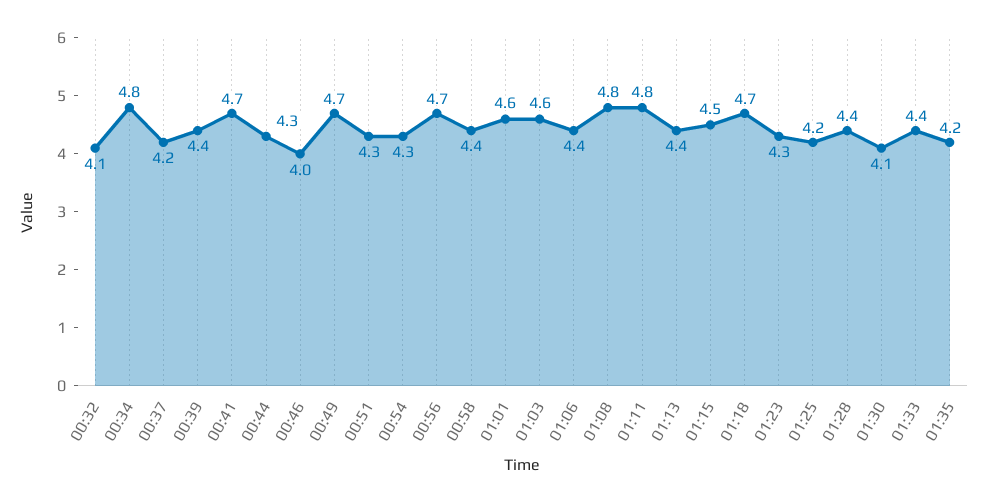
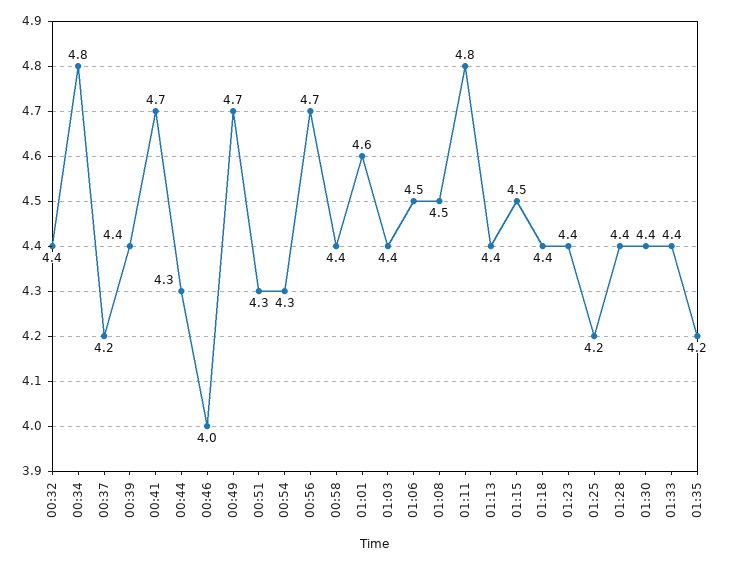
00:32: 4.1 -> 4.4
01:03: 4.6 -> 4.4
01:06: 4.4 -> 4.5
01:08: 4.8 -> 4.5
01:18: 4.7 -> 4.4
01:23: 4.3 -> 4.4
01:30: 4.1 -> 4.4

